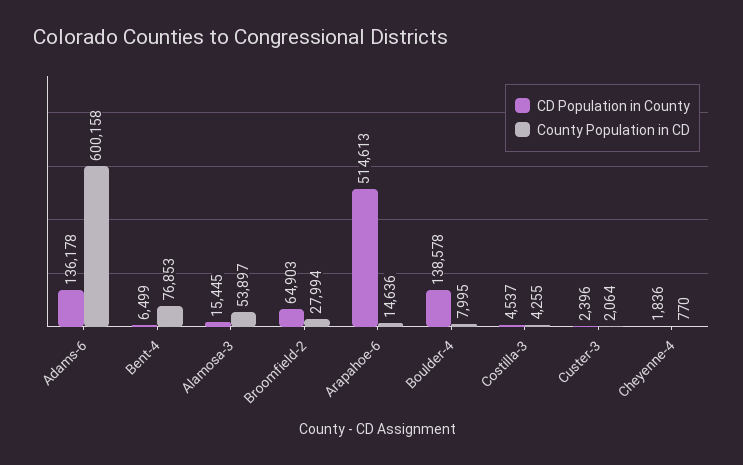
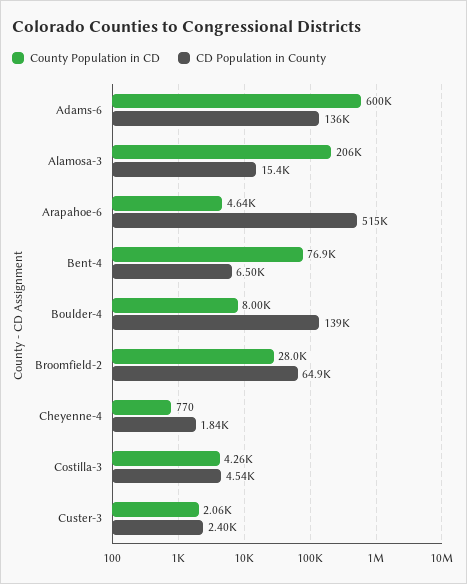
County Population in CD, Alamosa-3: 53897 -> 206000
County Population in CD, Arapahoe-6: 14636 -> 4640

